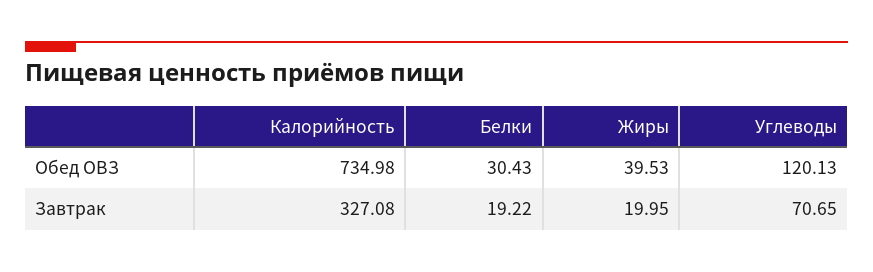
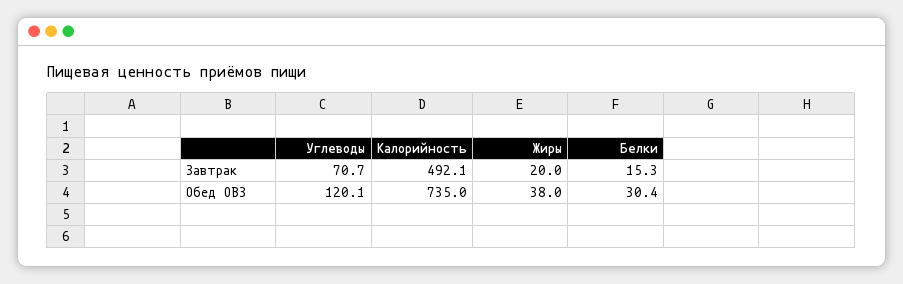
Жиры, Обед ОВЗ: 39.53 -> 38
Калорийность, Завтрак: 327.08 -> 492.1
Белки, Завтрак: 19.22 -> 15.3

